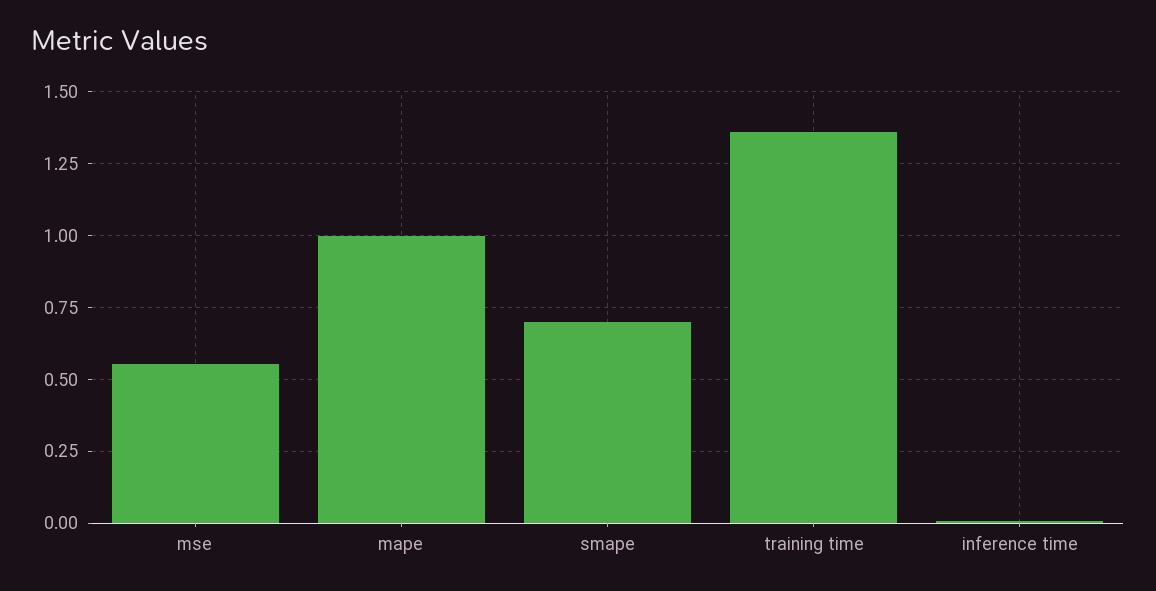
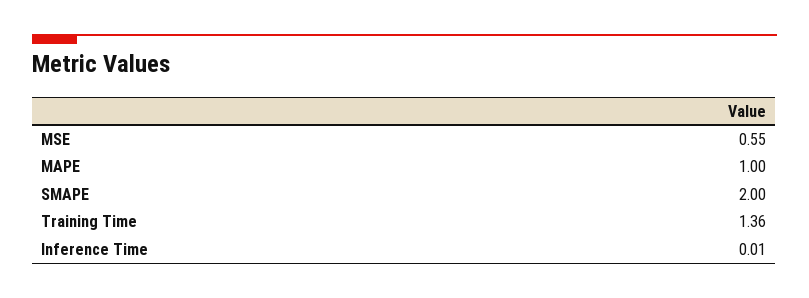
smape: 0.7 -> 2

